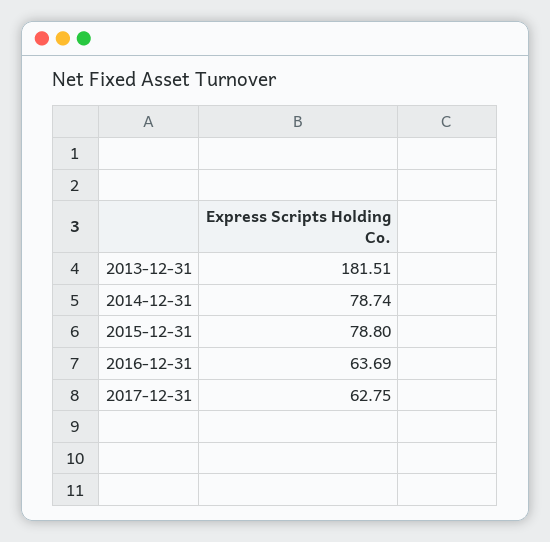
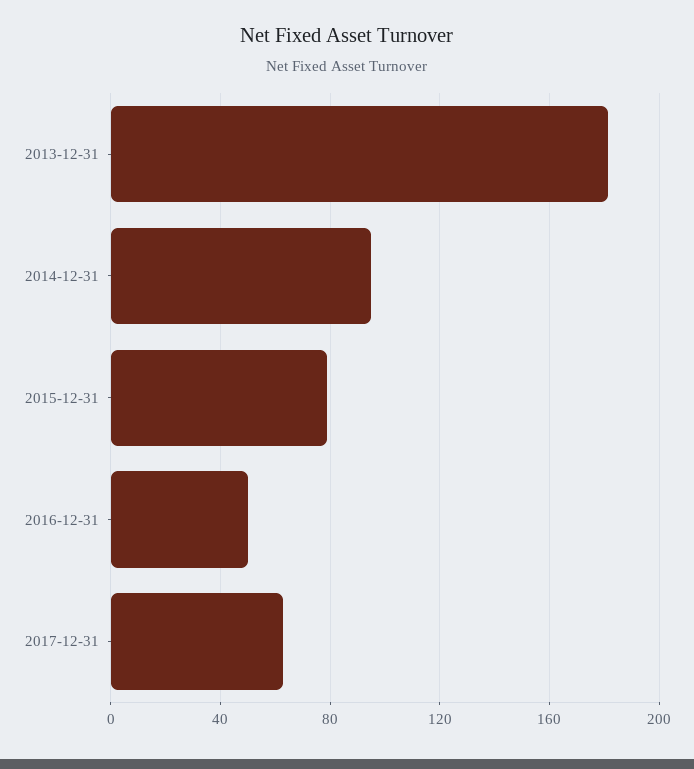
2014-12-31: 78.74 -> 95
2016-12-31: 63.69 -> 50

